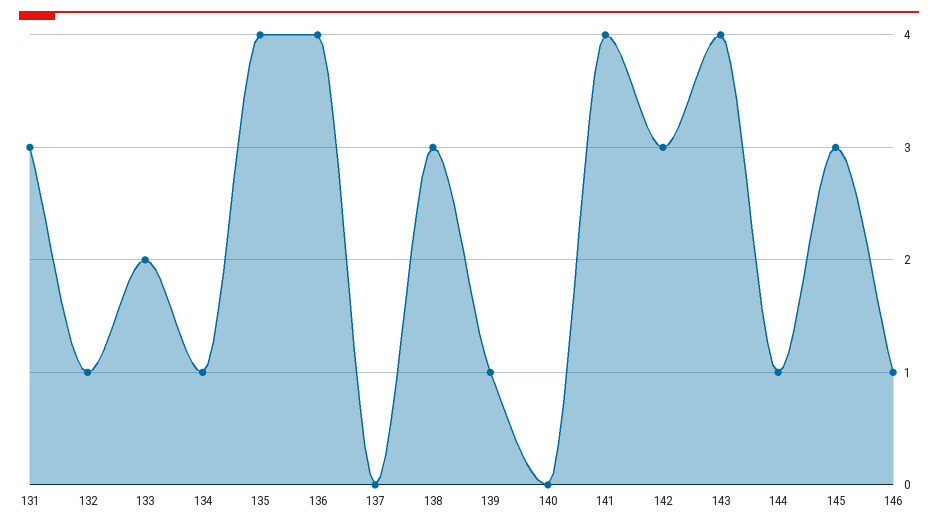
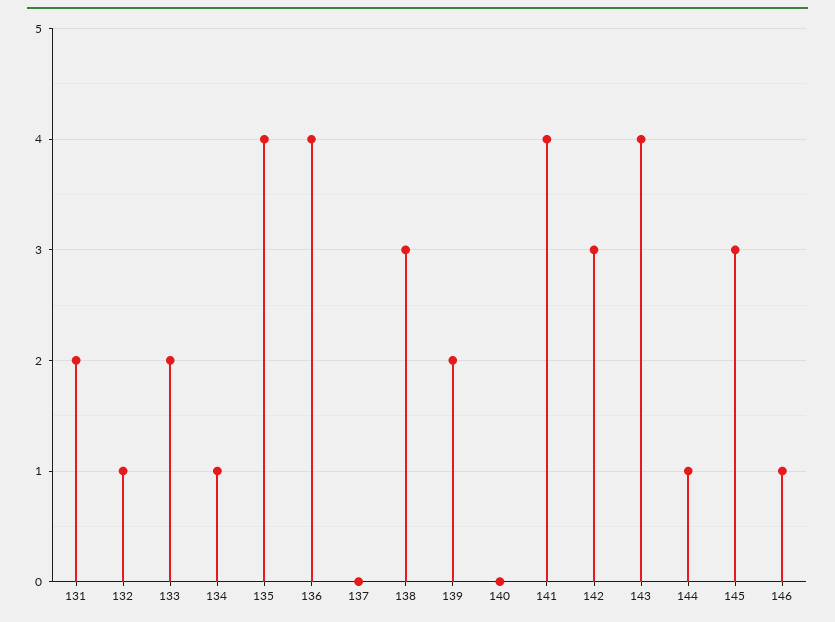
131: 3 -> 2
139: 1 -> 2

